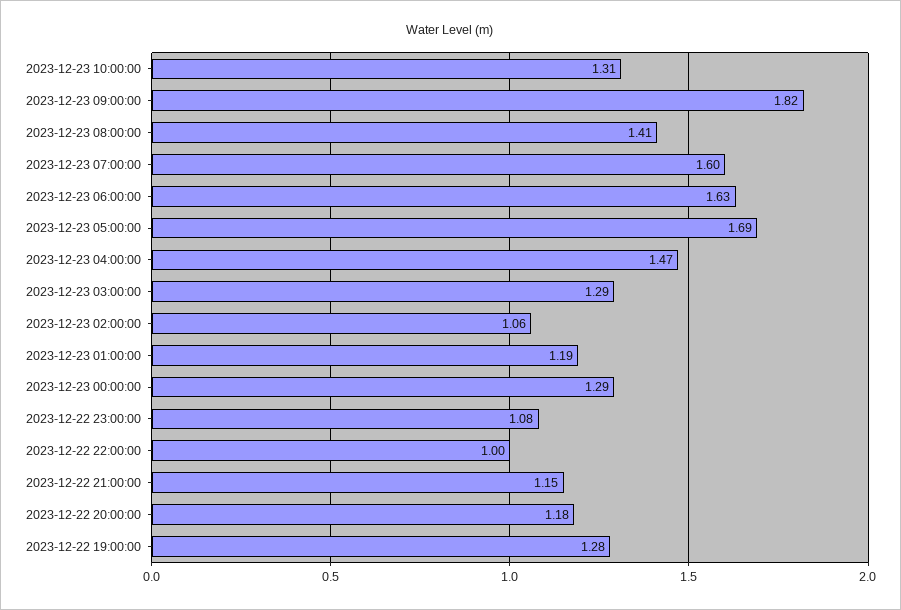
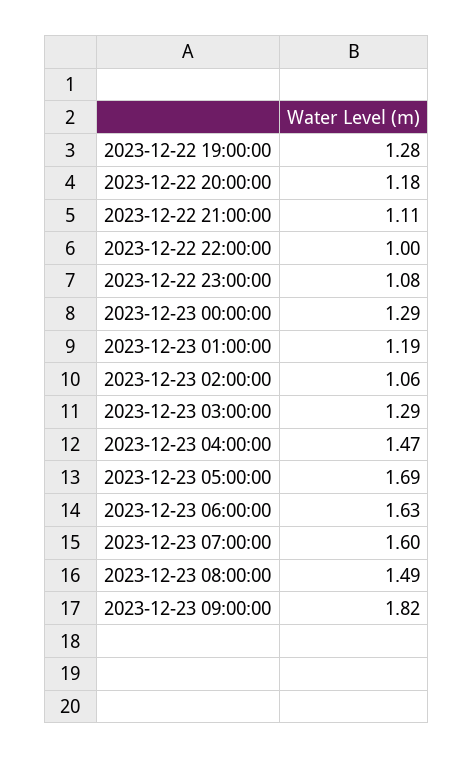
2023-12-23 10:00:00: 1.31 -> none
2023-12-23 08:00:00: 1.41 -> 1.49
2023-12-22 21:00:00: 1.15 -> 1.11

